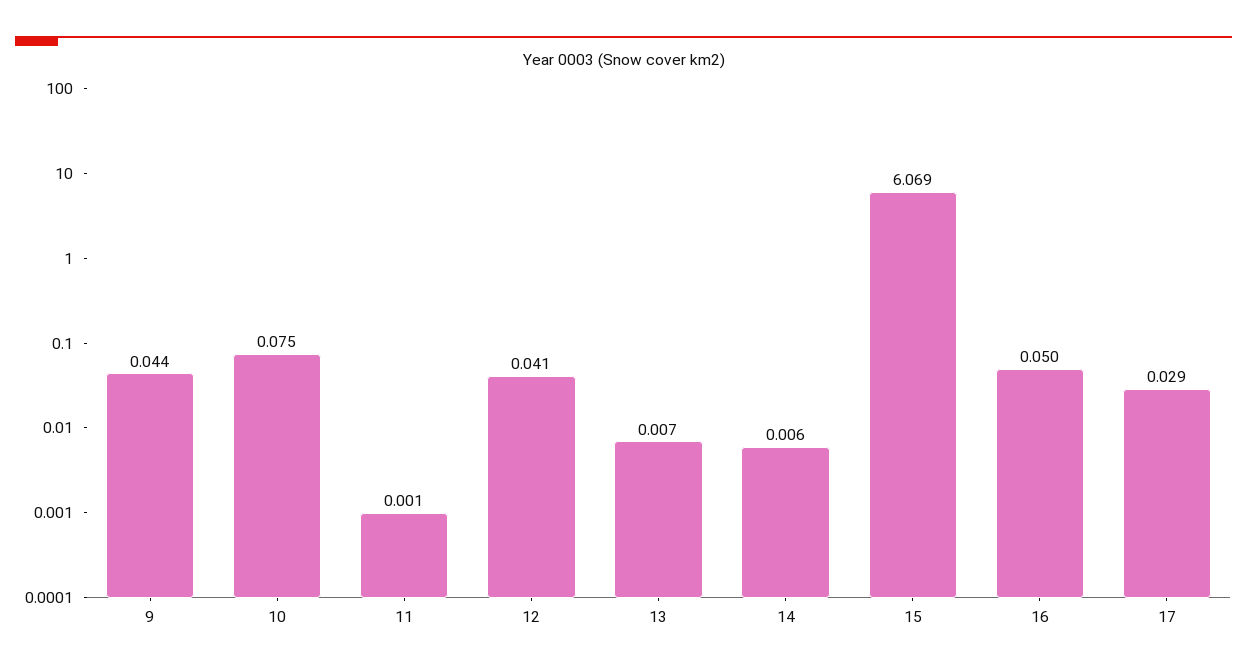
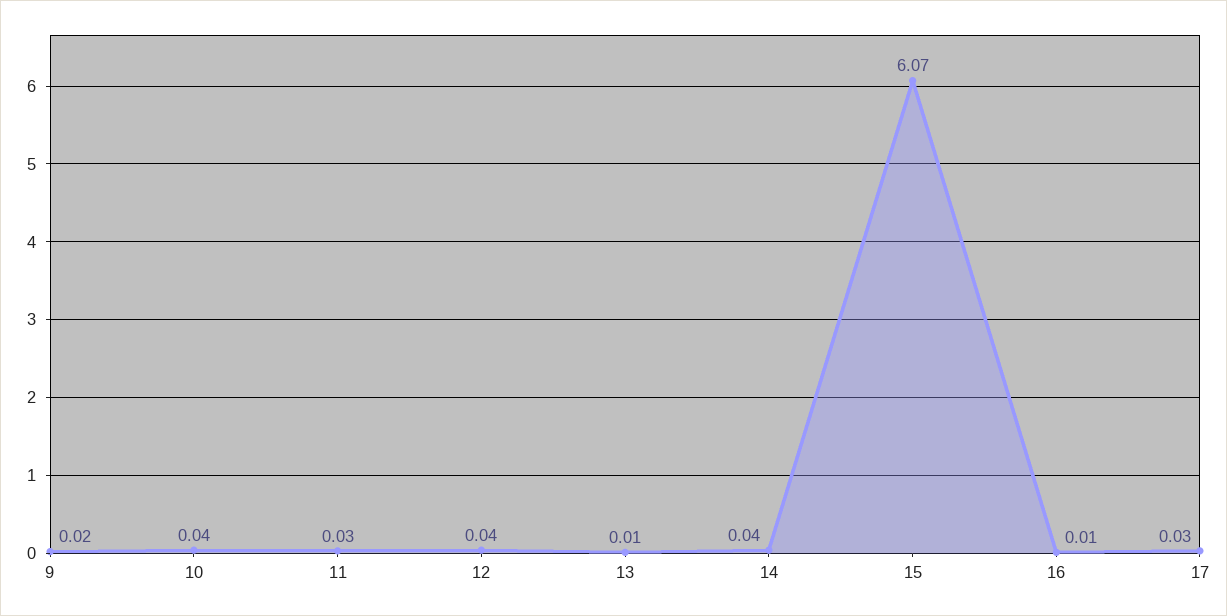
9: 0.044 -> 0.02
10: 0.075 -> 0.04
11: 0.001 -> 0.03
14: 0.006 -> 0.04
16: 0.05 -> 0.01

